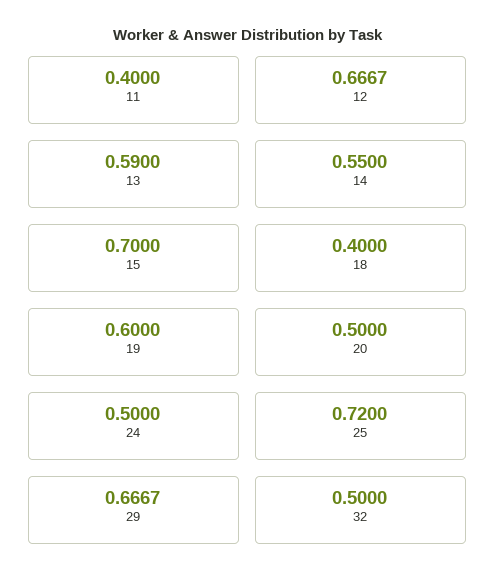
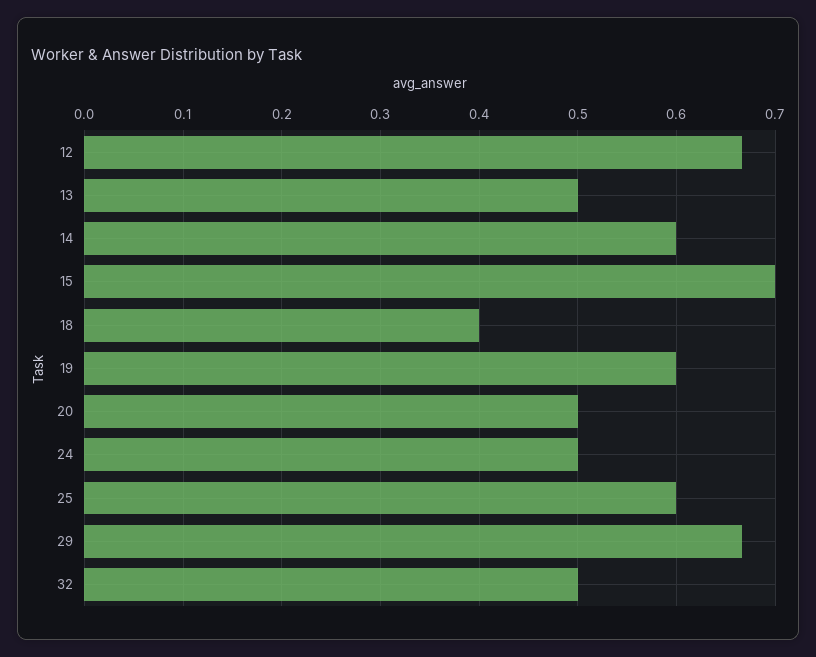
11: 0.4 -> none
13: 0.59 -> 0.5
14: 0.55 -> 0.6
25: 0.72 -> 0.6

